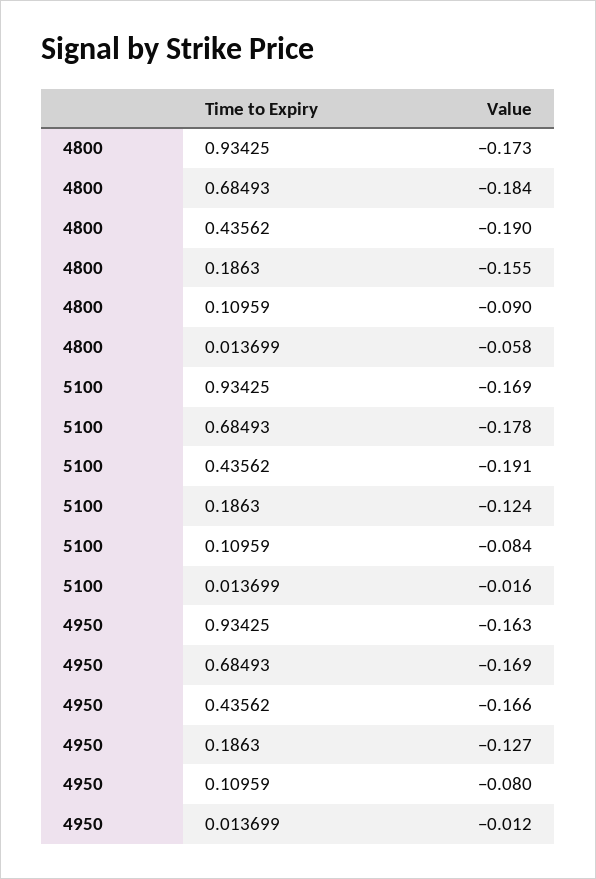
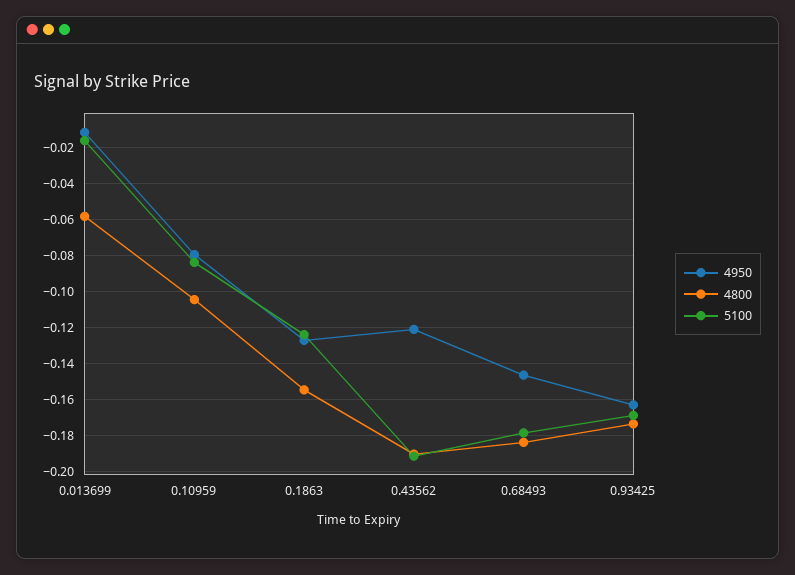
4800, 0.10959: -0.09 -> -0.105
4950, 0.68493: -0.169 -> -0.145
4950, 0.43562: -0.166 -> -0.12

